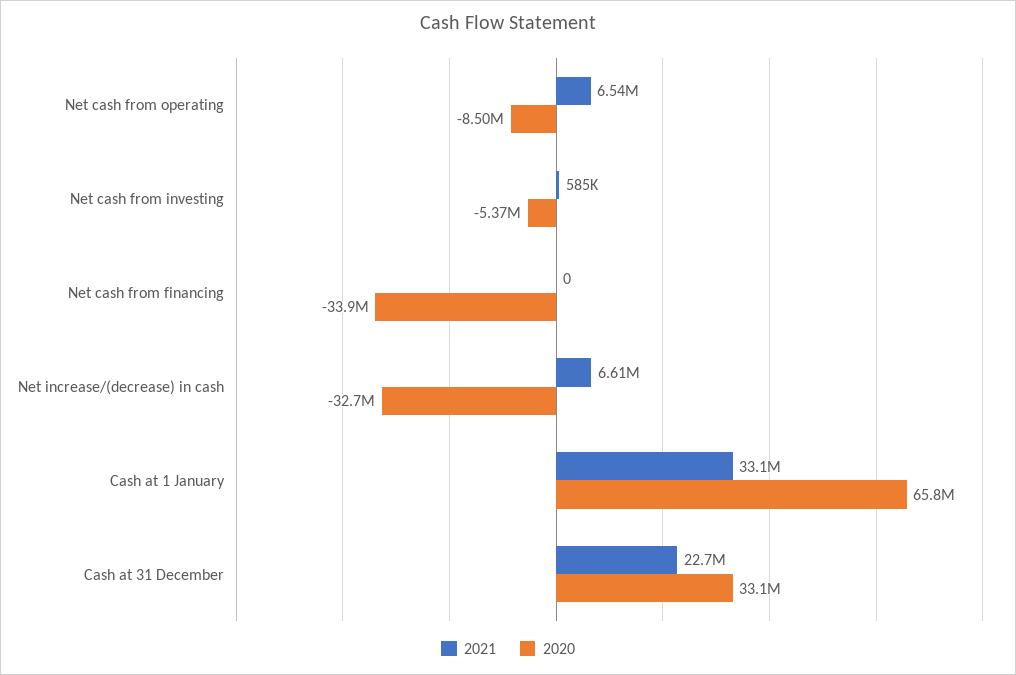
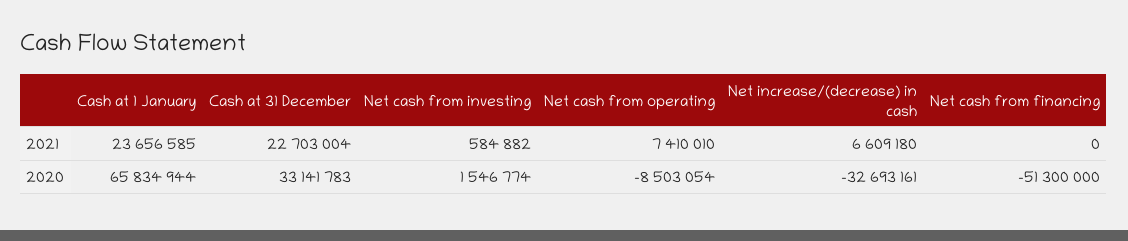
2021, Net cash from operating: 6540000 -> 7410010
2020, Net cash from investing: -5370000 -> 1546774
2020, Net cash from financing: -33900000 -> -51300000
2021, Cash at 1 January: 33100000 -> 23656585

